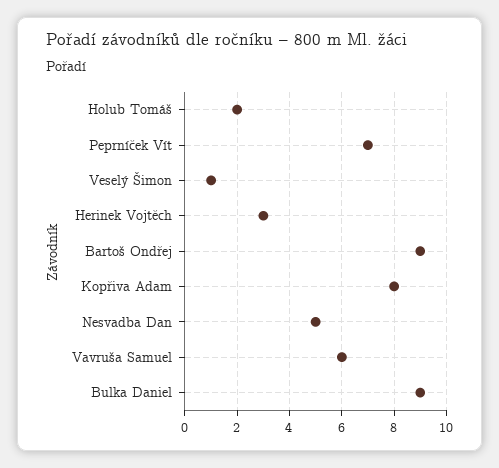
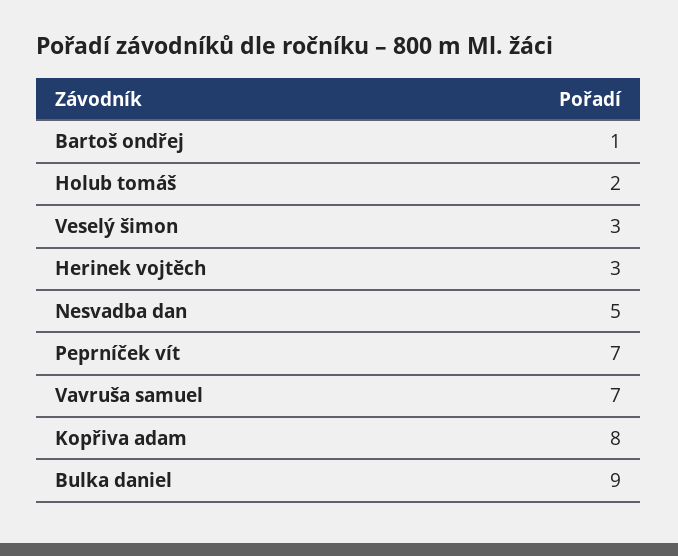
Veselý Šimon: 1 -> 3
Bartoš Ondřej: 9 -> 1
Vavruša Samuel: 6 -> 7

